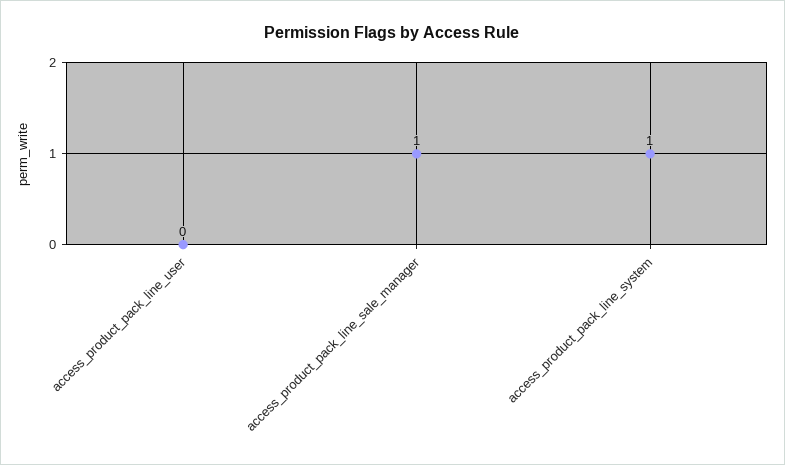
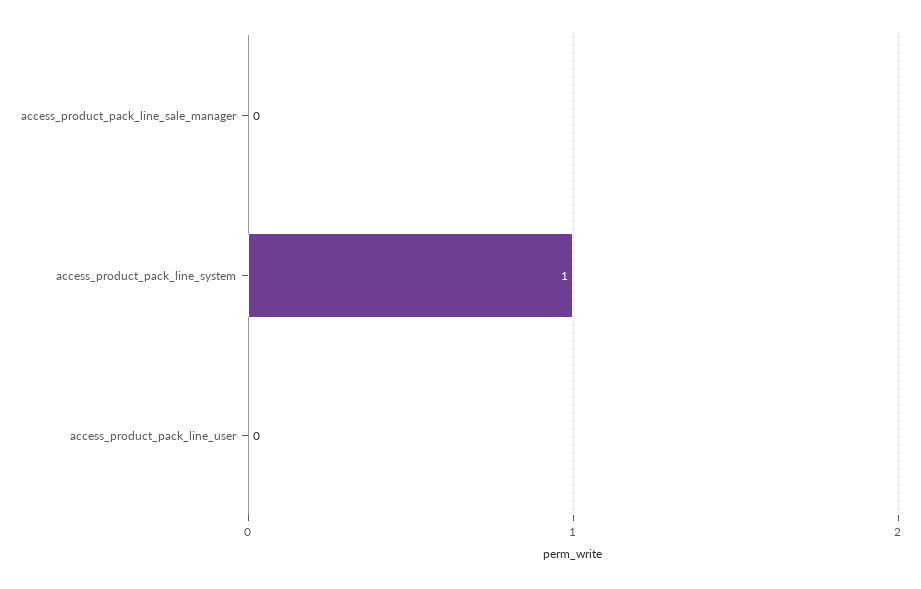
access_product_pack_line_sale_manager: 1 -> 0

